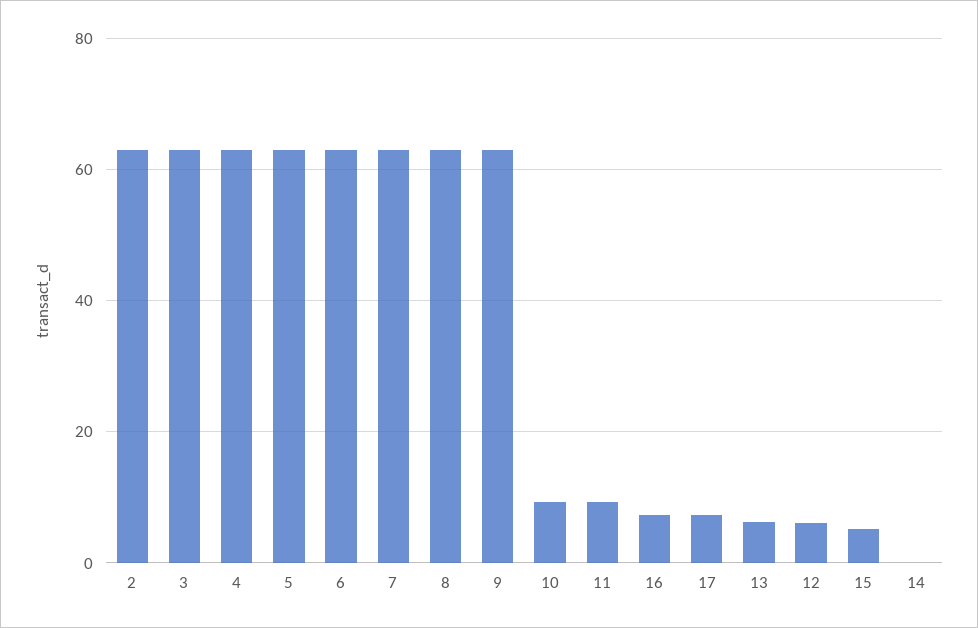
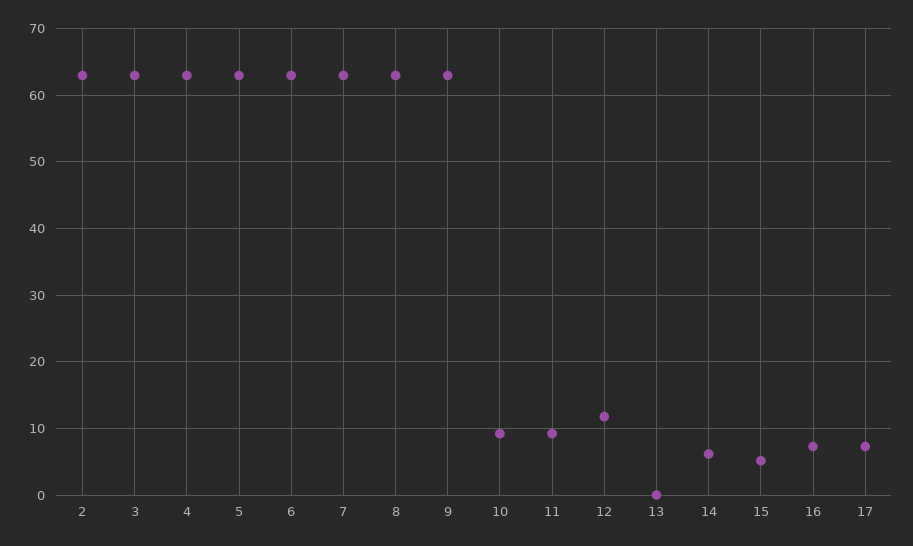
13: 6 -> 0
12: 6 -> 12
14: 0 -> 6

